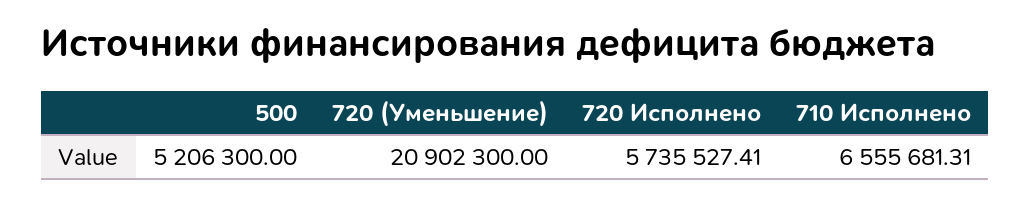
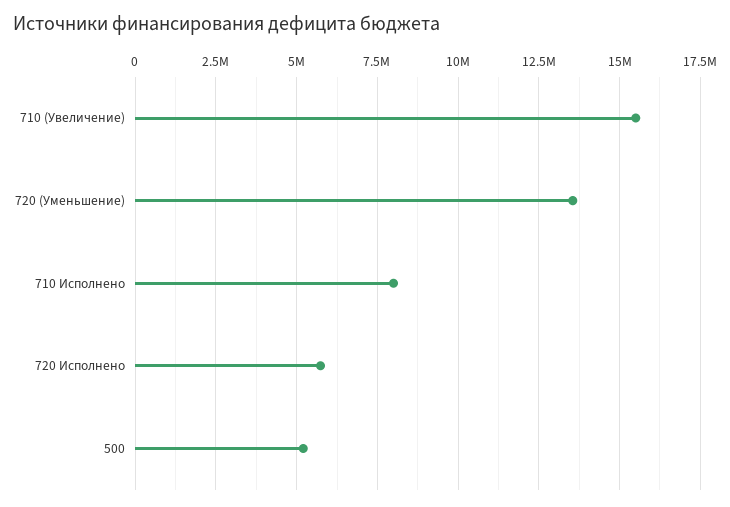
720 (Уменьшение): 20902300 -> 13500000
710 Исполнено: 6555681.31 -> 8000000
710 (Увеличение): none -> 15500000

